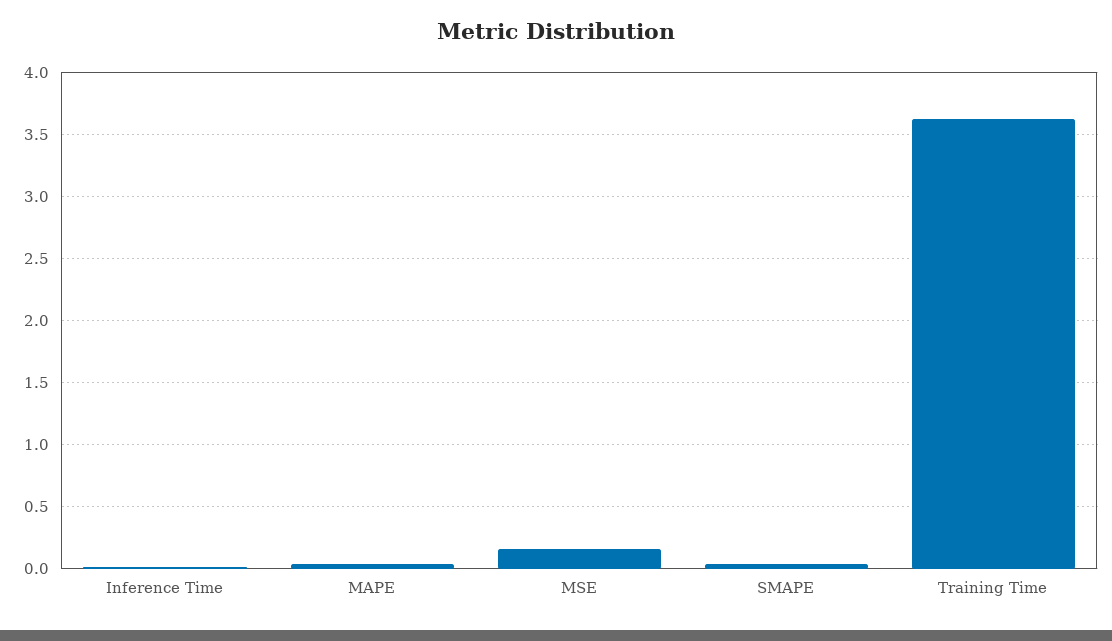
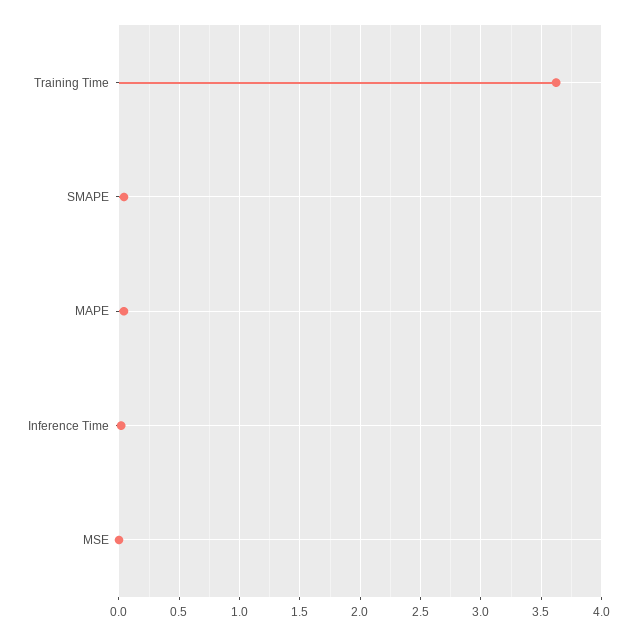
MSE: 0.15 -> 0

